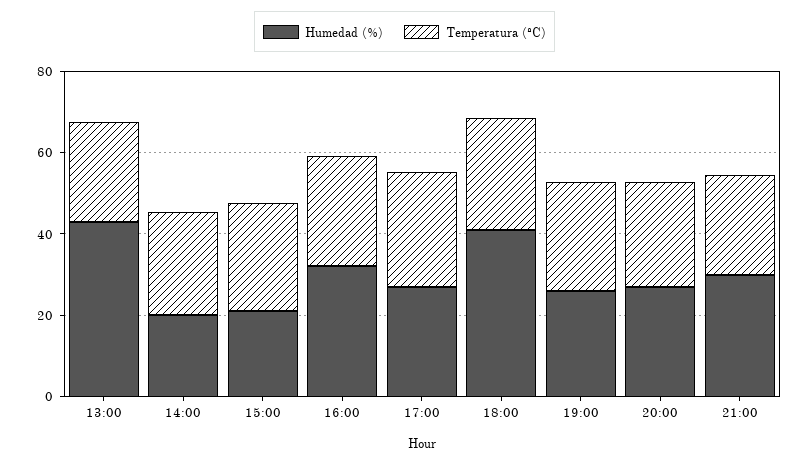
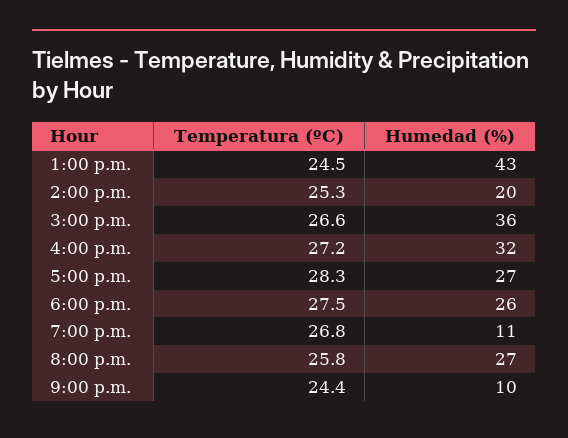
Humedad (%), 15:00: 20 -> 36
Humedad (%), 18:00: 40 -> 26
Humedad (%), 19:00: 25 -> 11
Humedad (%), 21:00: 30 -> 10

